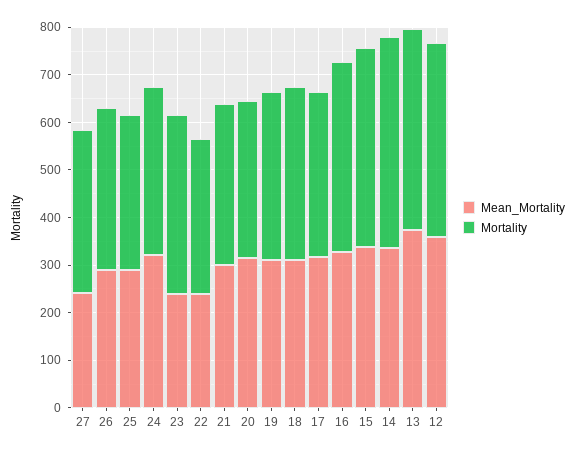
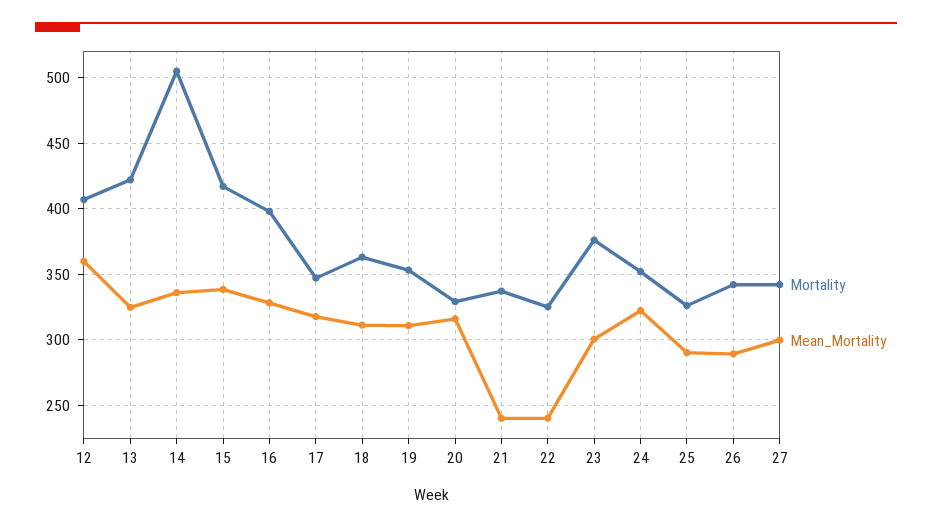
Mean_Mortality, 27: 240 -> 300
Mean_Mortality, 23: 240 -> 300
Mean_Mortality, 21: 300 -> 240
Mortality, 14: 440 -> 505
Mean_Mortality, 13: 380 -> 325

